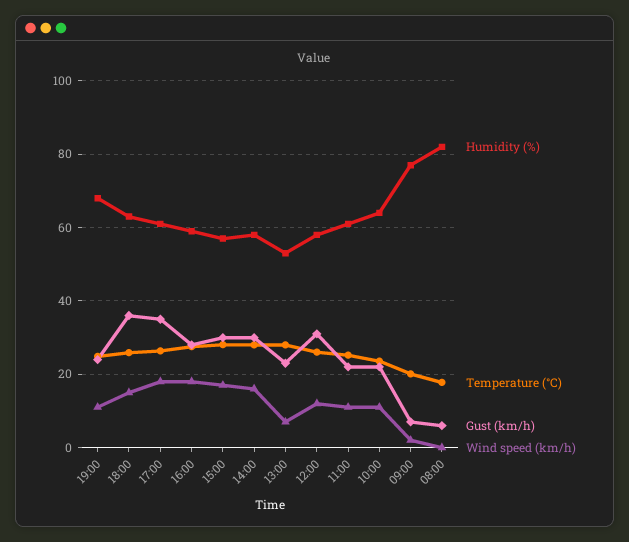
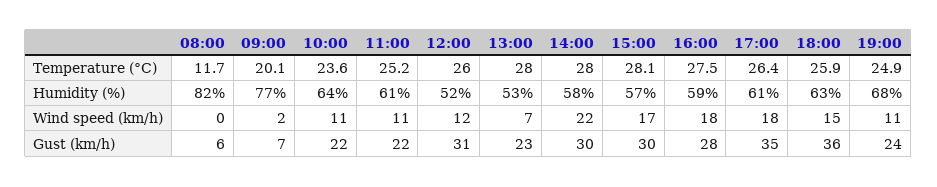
Wind speed (km/h), 14:00: 16 -> 22
Humidity (%), 12:00: 58 -> 52
Temperature (°C), 08:00: 18 -> 11.7

